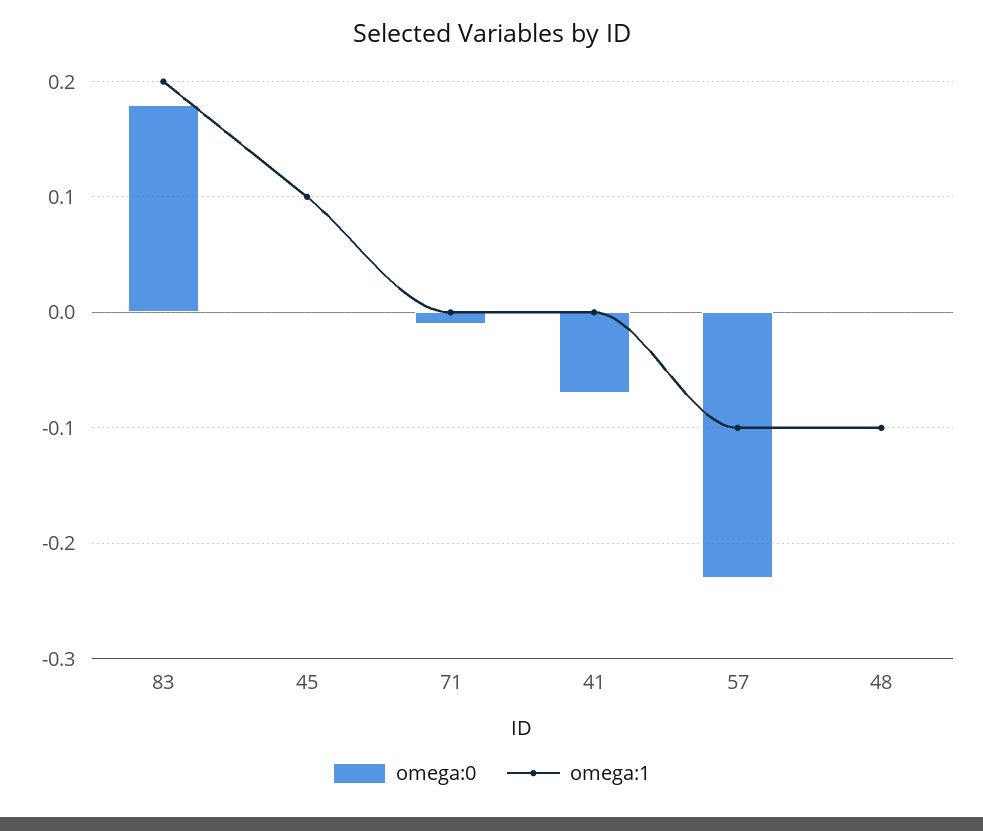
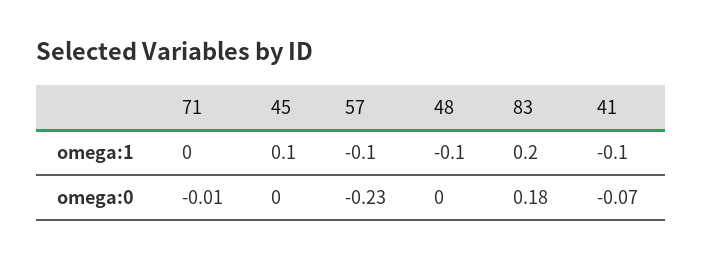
omega:1, 41: 0 -> -0.1

